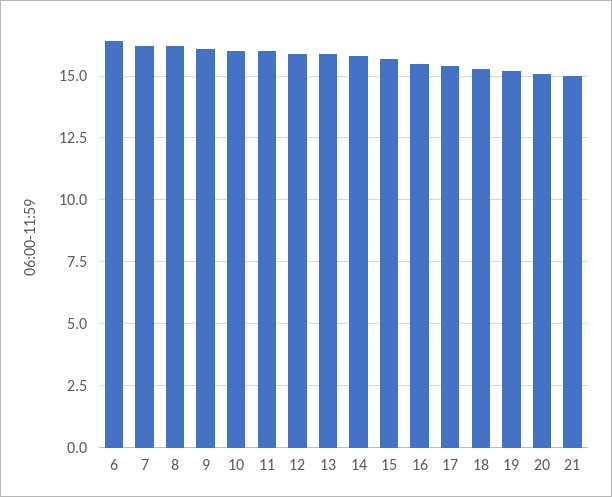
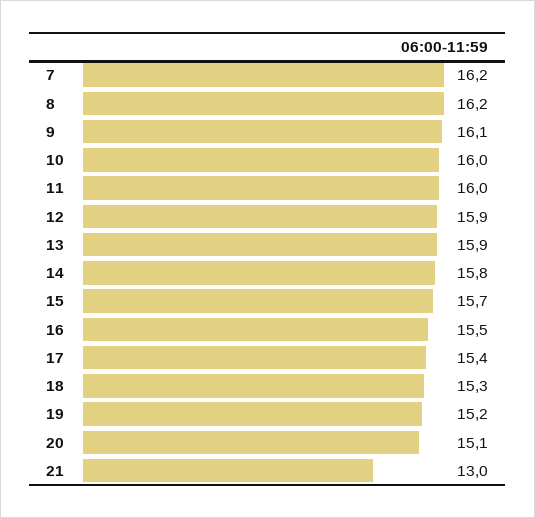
6: 16.5 -> none
21: 15 -> 13

